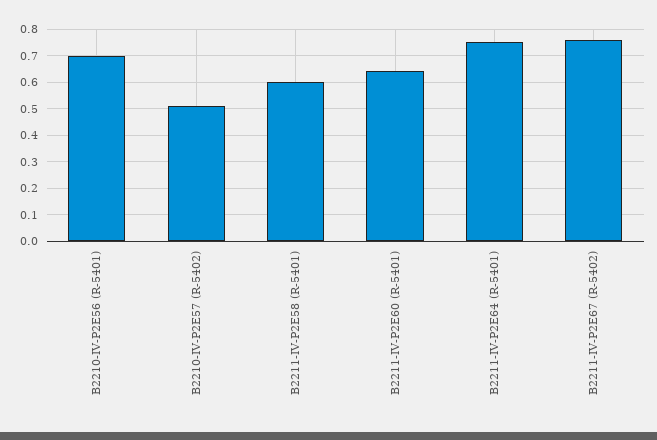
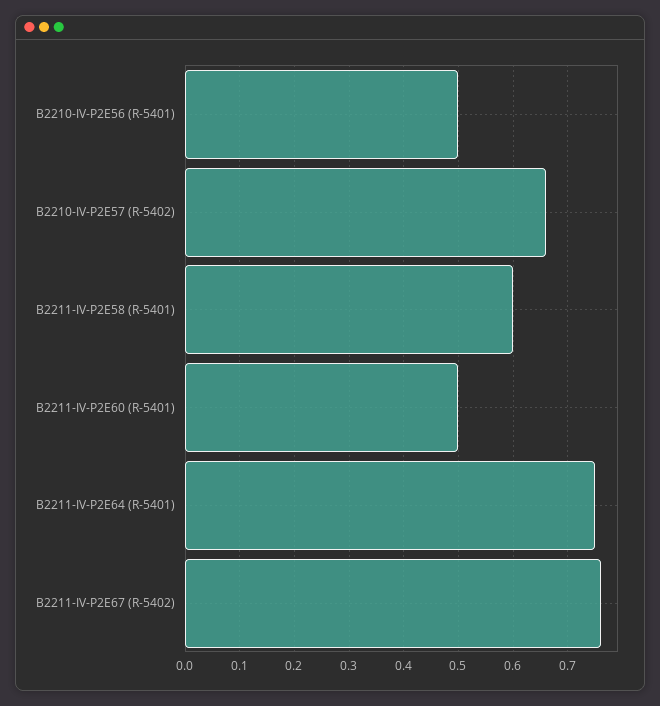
B2210-IV-P2E56 (R-5401): 0.7 -> 0.5
B2210-IV-P2E57 (R-5402): 0.5 -> 0.65
B2211-IV-P2E60 (R-5401): 0.65 -> 0.5

